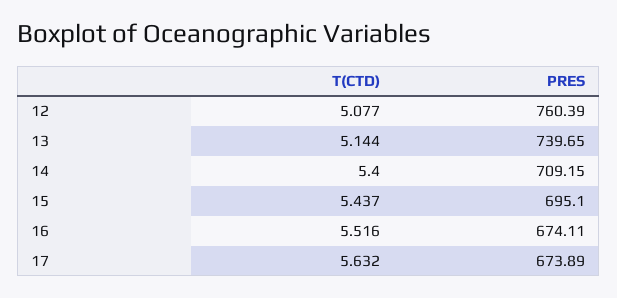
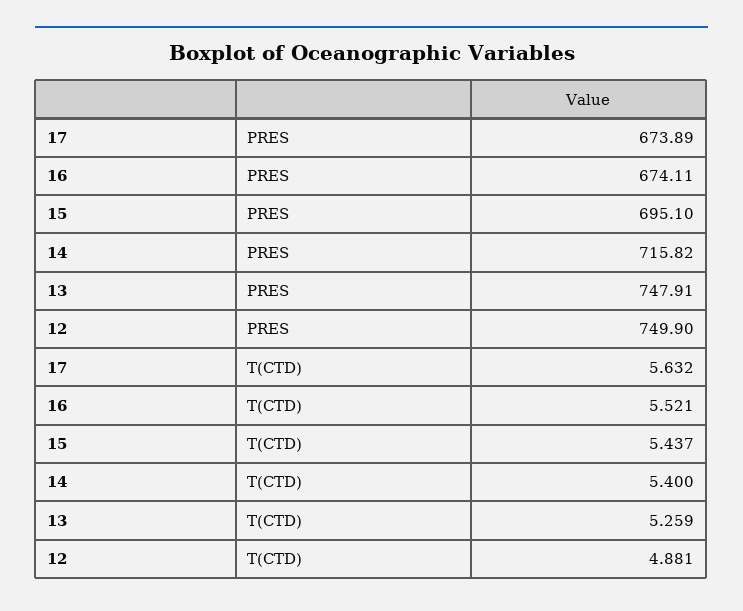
T(CTD), 12: 5.077 -> 4.881
PRES, 12: 760.39 -> 749.9
T(CTD), 13: 5.144 -> 5.259
PRES, 13: 739.65 -> 747.91
PRES, 14: 709.15 -> 715.82
T(CTD), 16: 5.516 -> 5.521

